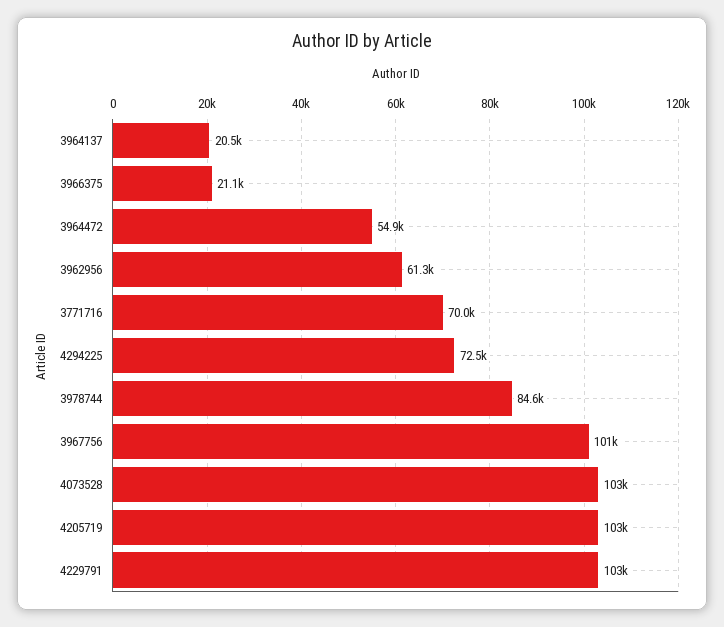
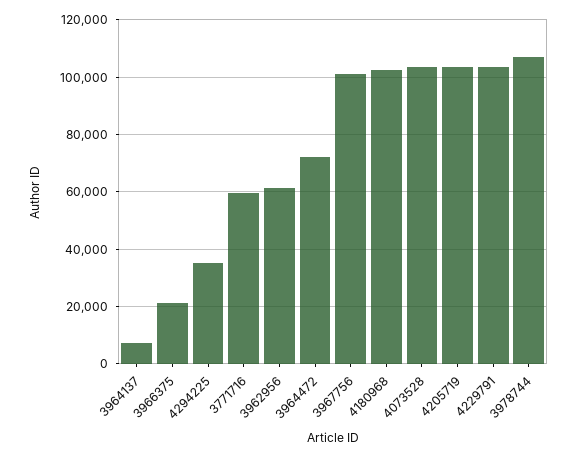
3964137: 20500 -> 7500
3964472: 54900 -> 72500
3771716: 70000 -> 60000
4294225: 72500 -> 35000
3978744: 84600 -> 107500
4180968: none -> 102500

